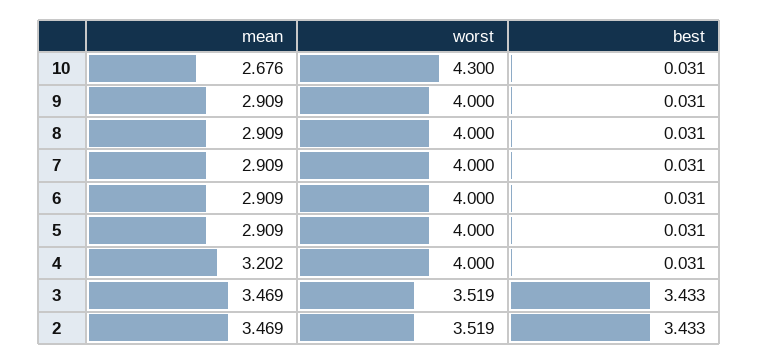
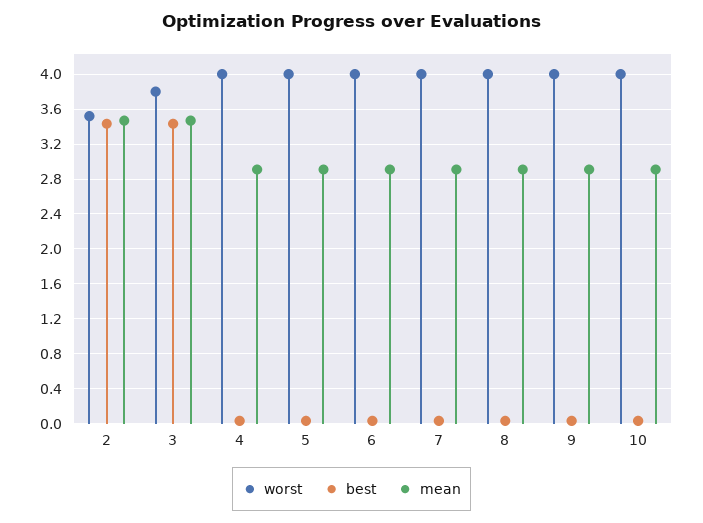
mean, 10: 2.676 -> 2.9
worst, 10: 4.3 -> 4
mean, 4: 3.202 -> 2.9
worst, 3: 3.519 -> 3.8

